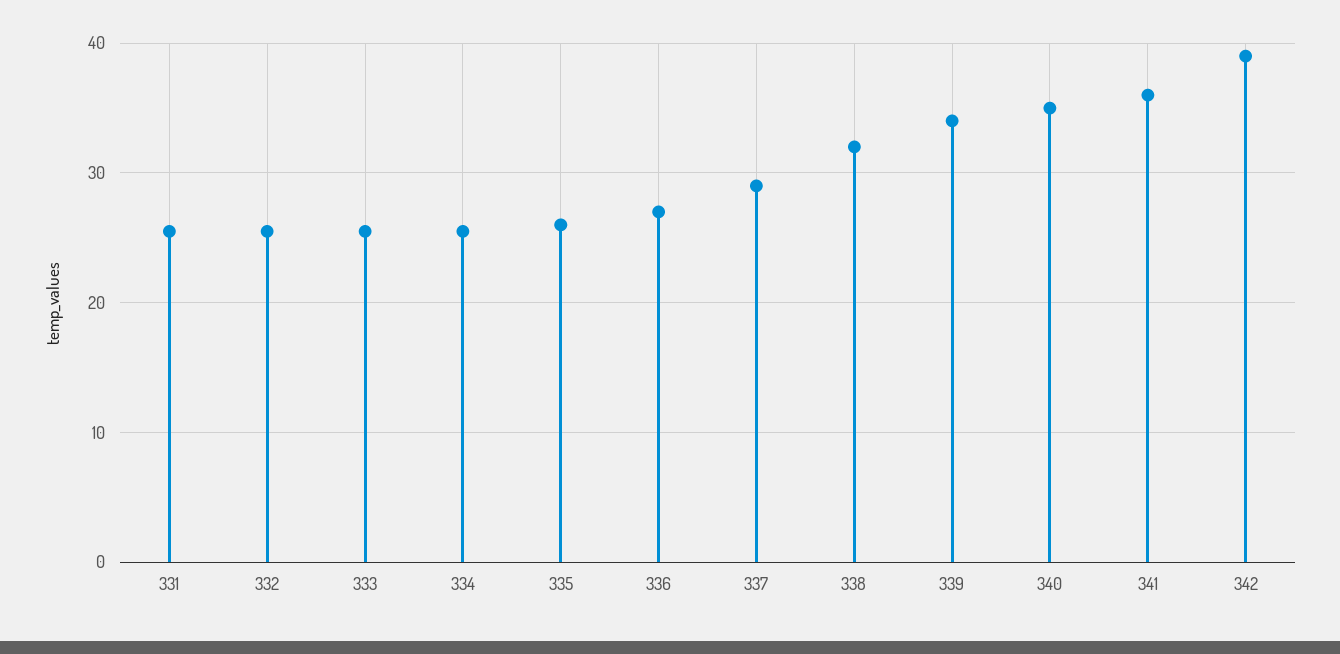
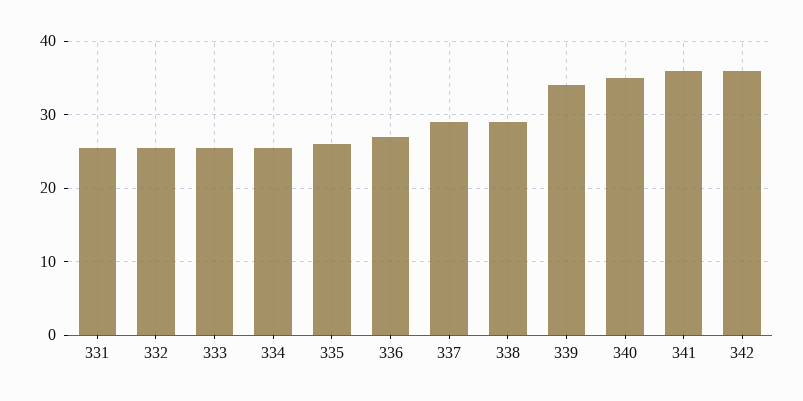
338: 32 -> 29
342: 39 -> 36

